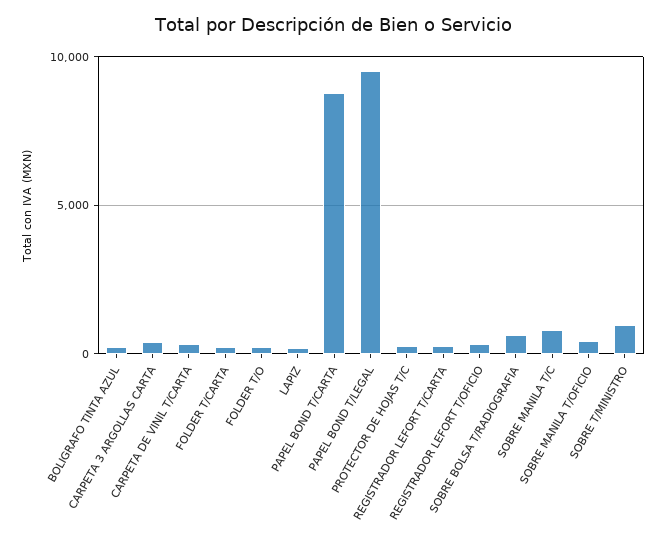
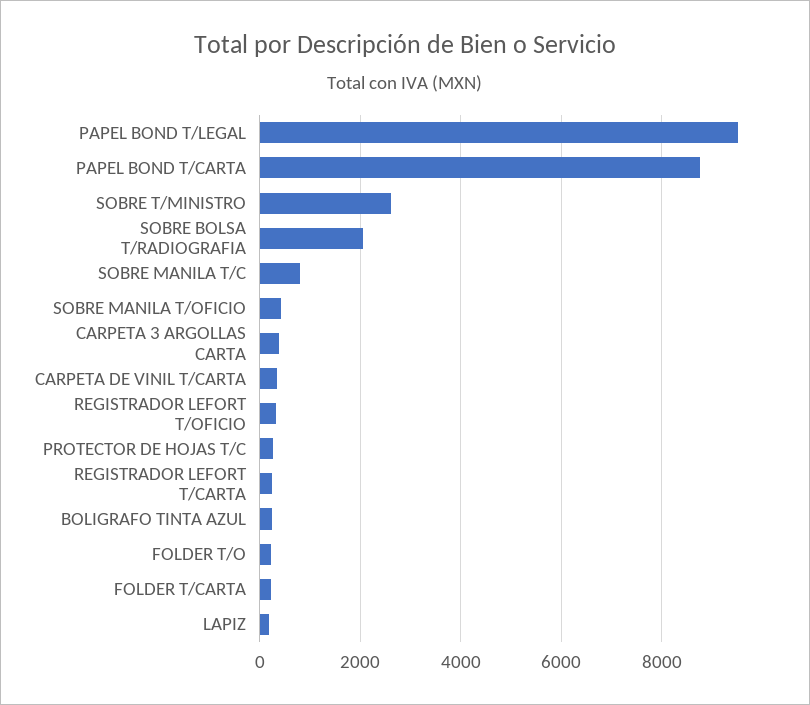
SOBRE BOLSA T/RADIOGRAFIA: 500 -> 2000
SOBRE T/MINISTRO: 1000 -> 2600

